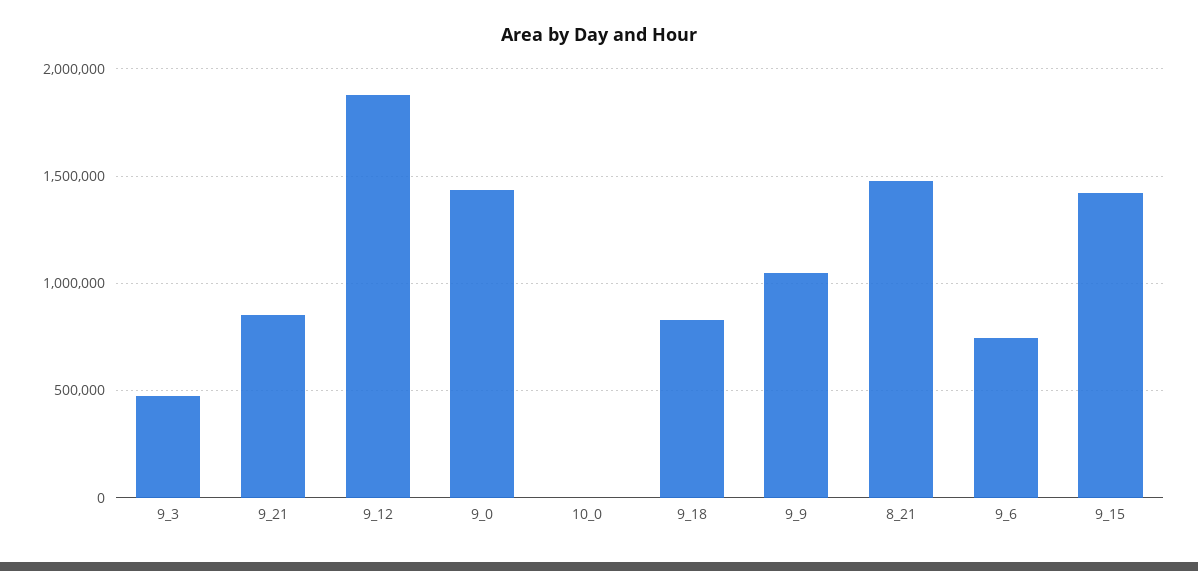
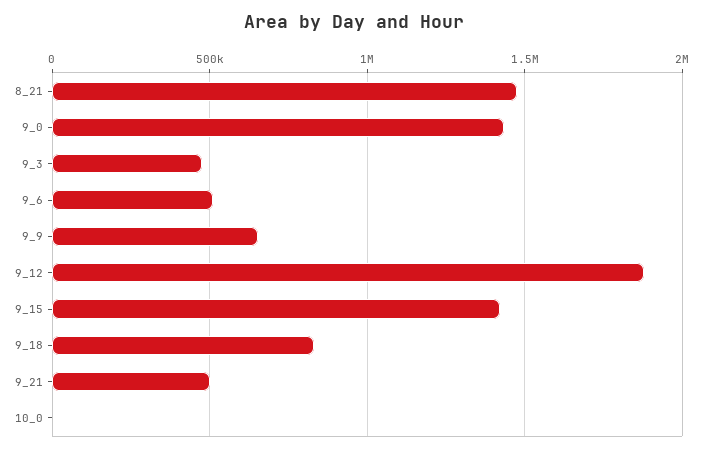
9_21: 850000 -> 500000
9_9: 1050000 -> 650000
9_6: 750000 -> 500000

